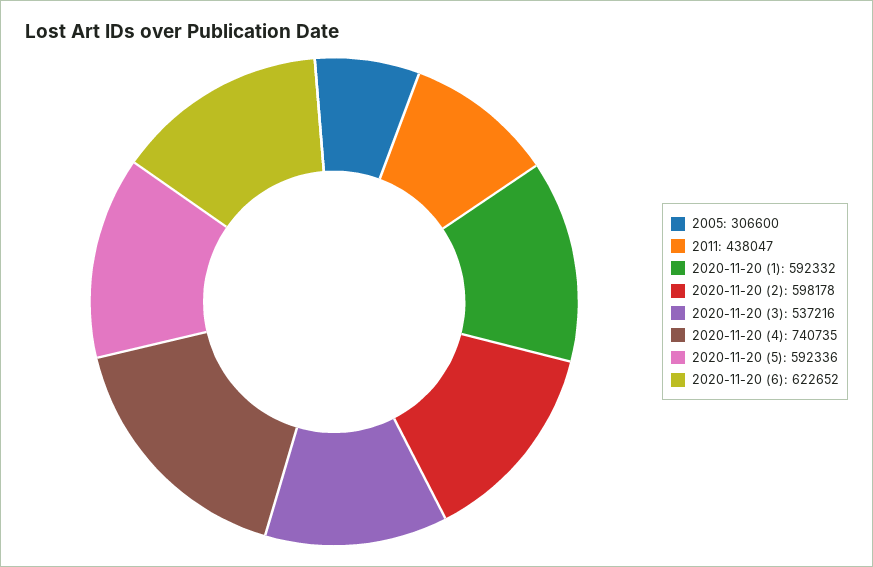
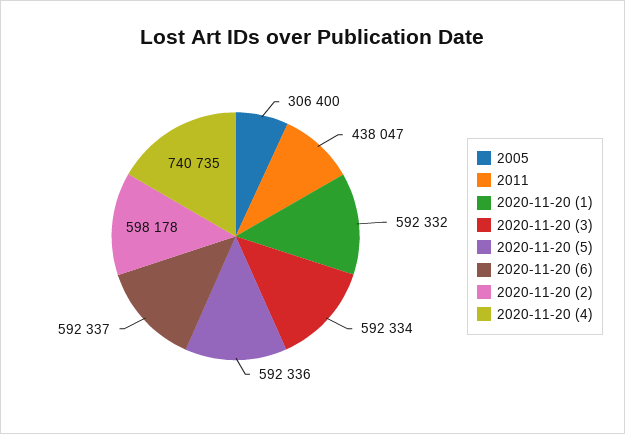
2005: 306600 -> 306400
2020-11-20 (3): 537216 -> 592334
2020-11-20 (6): 622652 -> 592337

